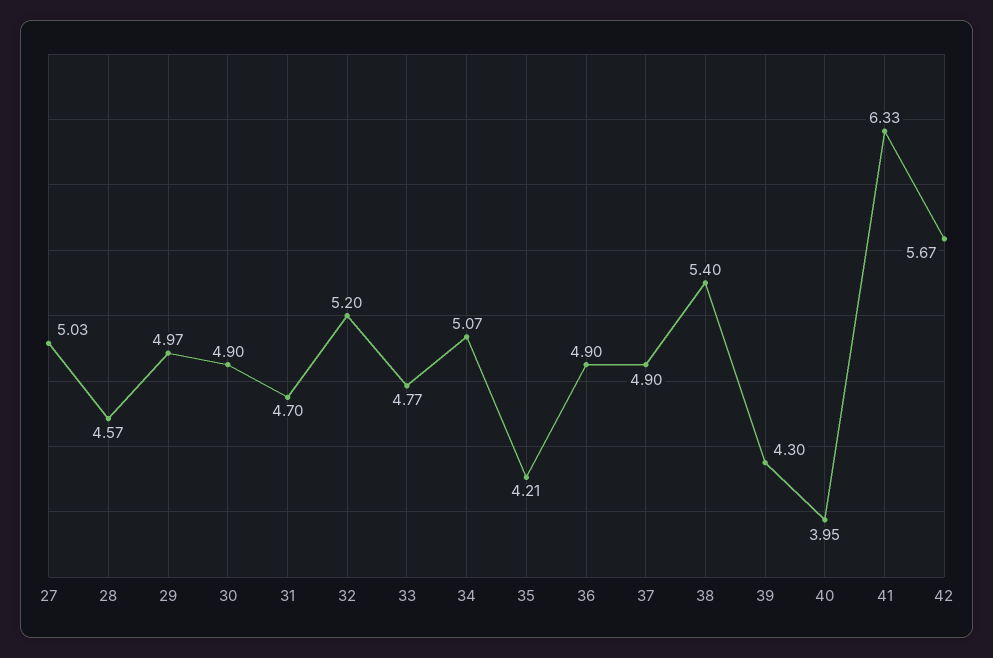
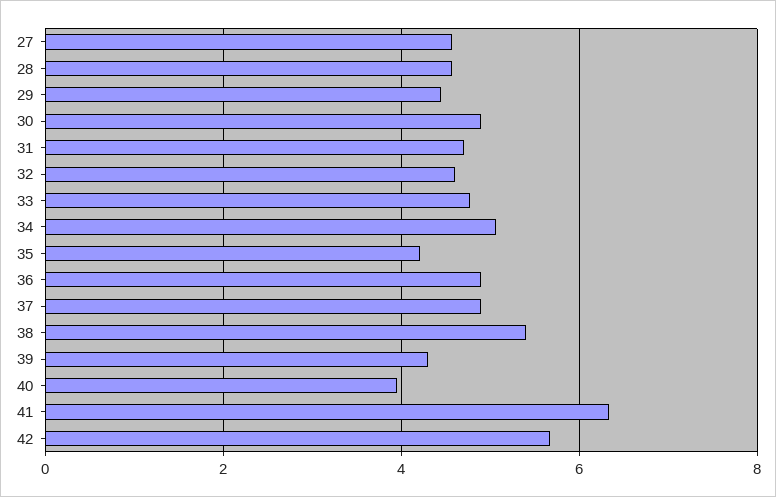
27: 5.03 -> 4.6
29: 4.97 -> 4.4
32: 5.2 -> 4.6

